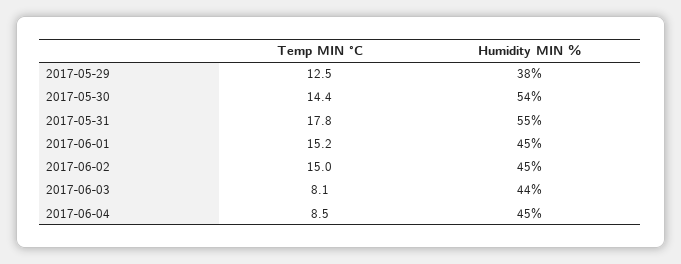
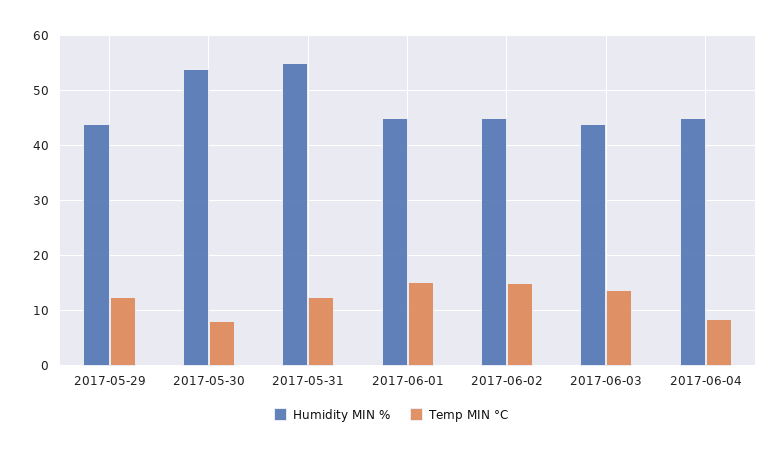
Humidity MIN %, 2017-05-29: 38 -> 44
Temp MIN °C, 2017-05-30: 14.4 -> 8
Temp MIN °C, 2017-05-31: 17.8 -> 12
Temp MIN °C, 2017-06-03: 8.1 -> 14

